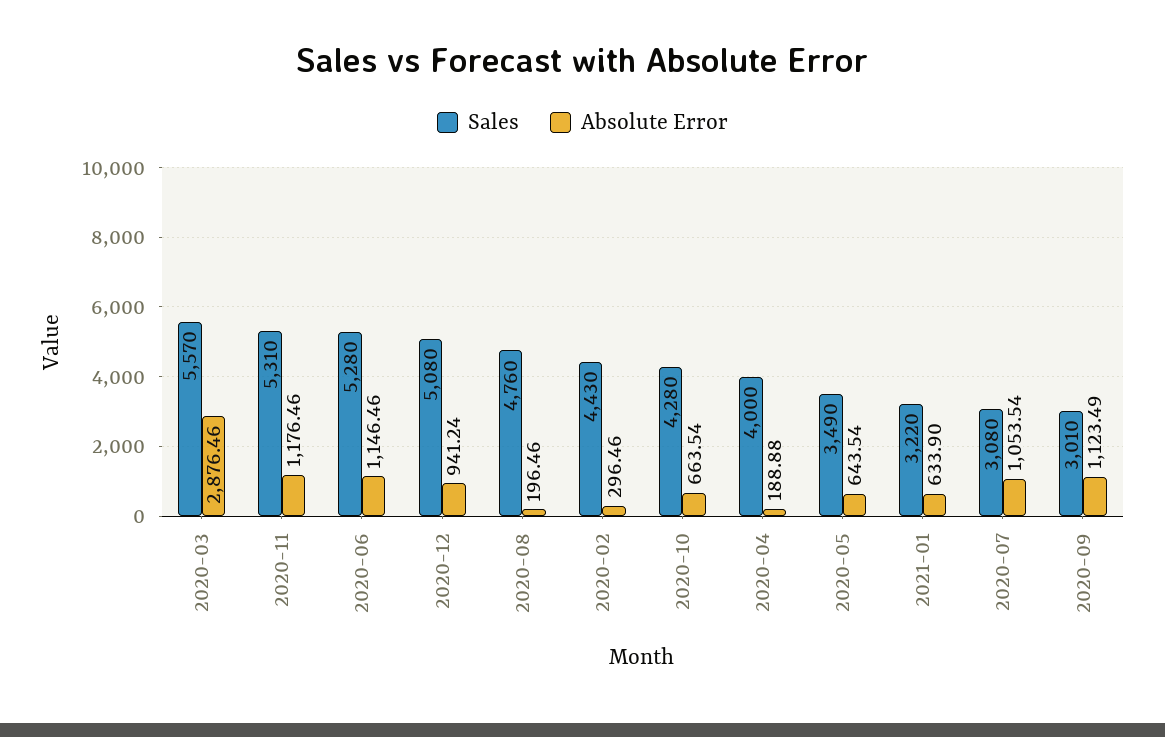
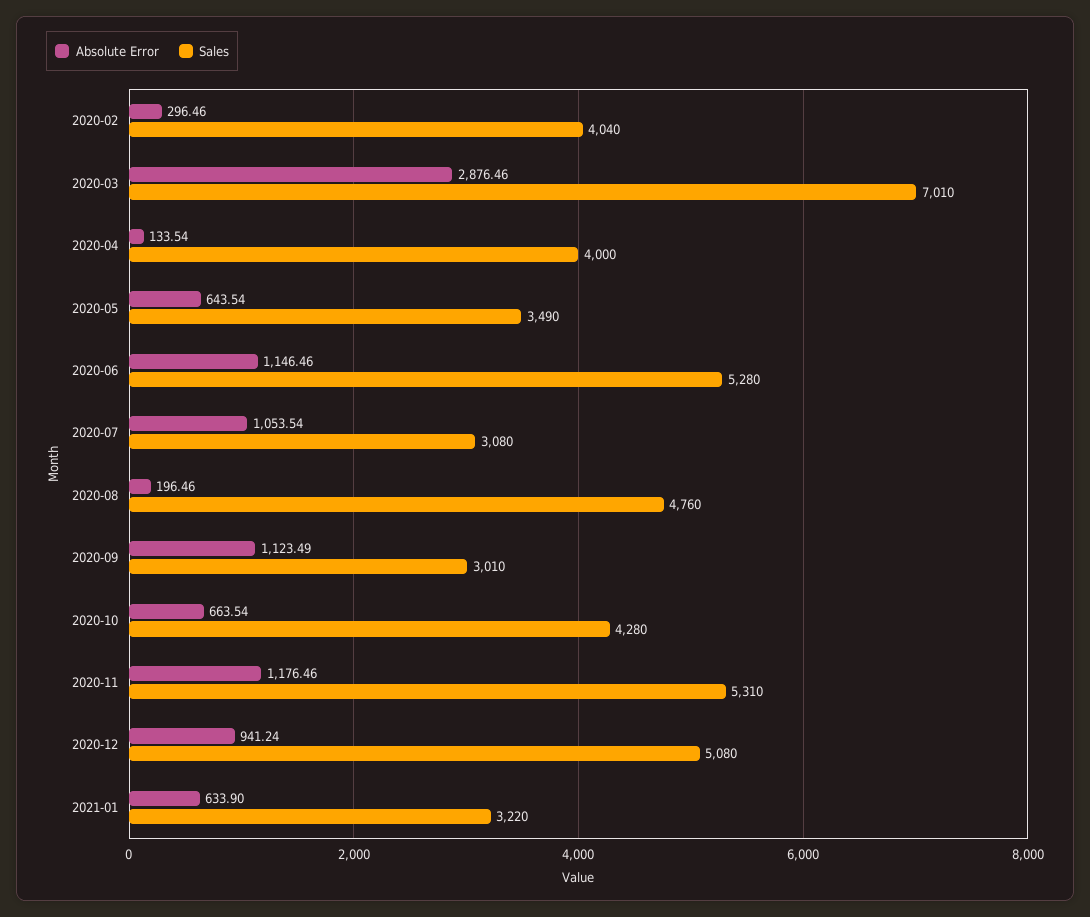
Sales, 2020-03: 5570 -> 7010
Sales, 2020-02: 4430 -> 4040
Absolute Error, 2020-04: 188.88 -> 133.54

